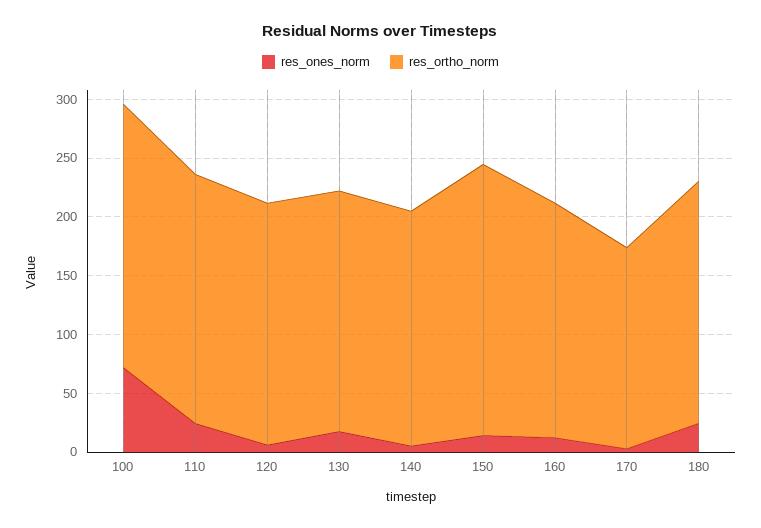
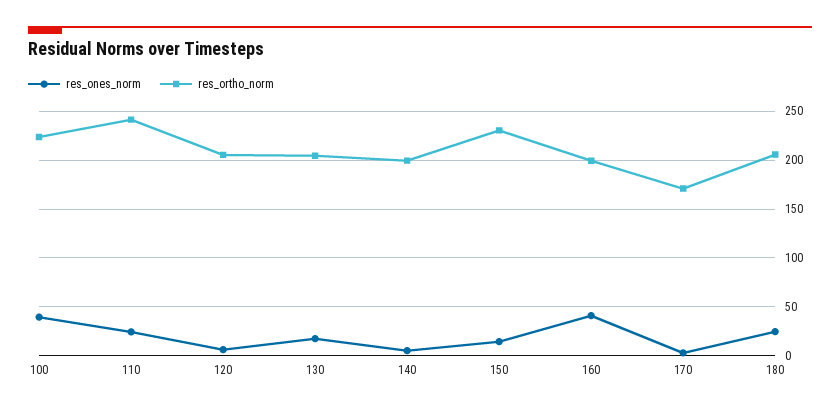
res_ones_norm, 100: 70 -> 40
res_ortho_norm, 110: 210 -> 240
res_ones_norm, 160: 10 -> 40

